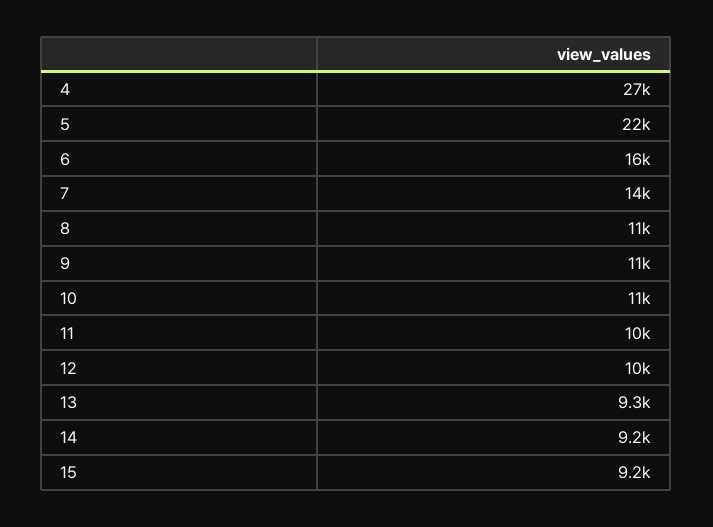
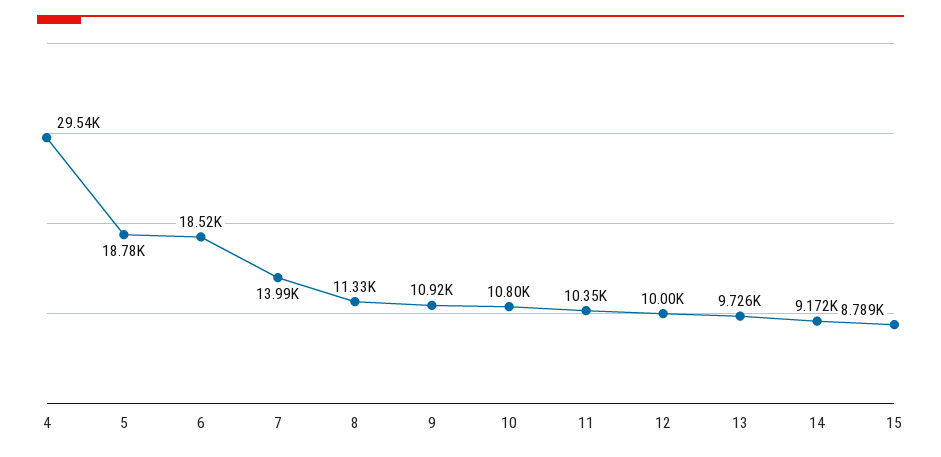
4: 27000 -> 29540
5: 22000 -> 18780
6: 16000 -> 18520
13: 9300 -> 9726
15: 9200 -> 8789

